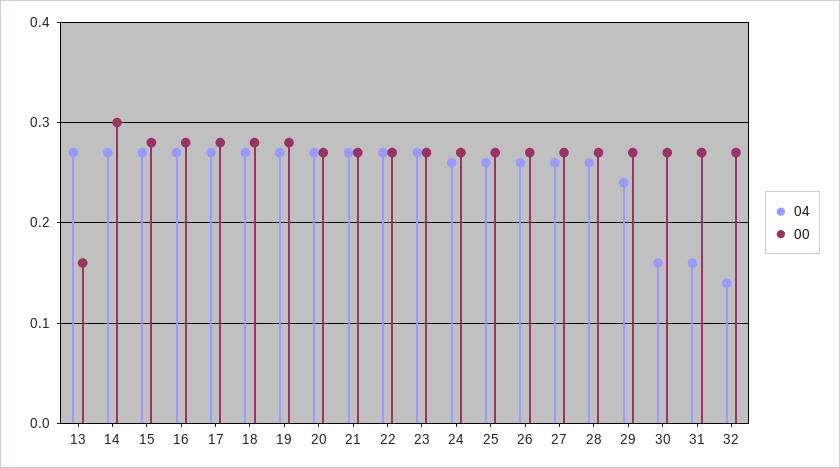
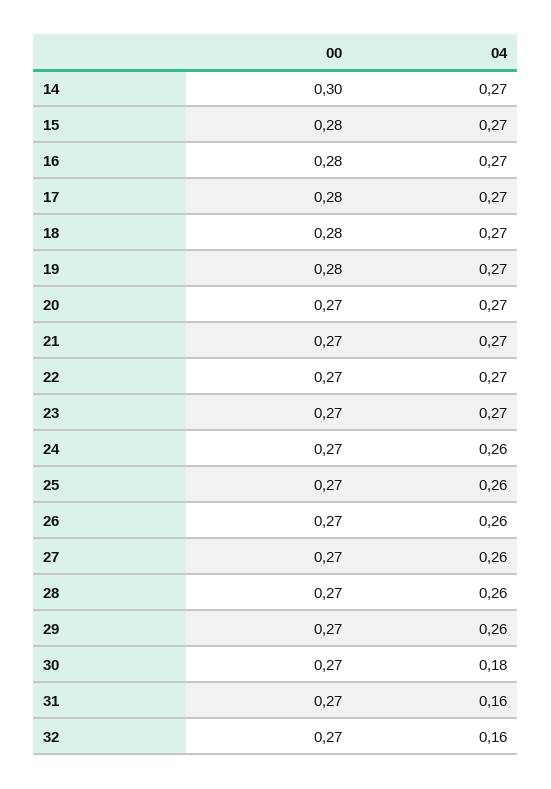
04, 13: 0.27 -> none
00, 13: 0.16 -> none
04, 29: 0.24 -> 0.26
04, 30: 0.16 -> 0.18
04, 32: 0.14 -> 0.16

